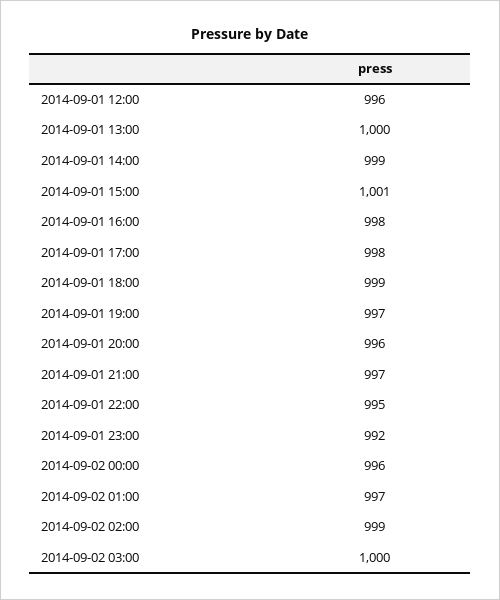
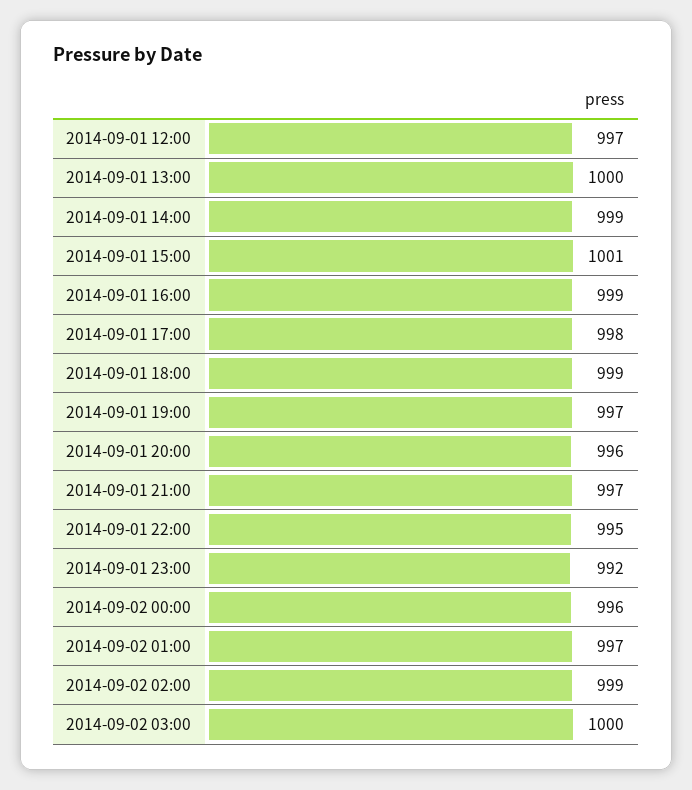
2014-09-01 12:00: 996 -> 997
2014-09-01 16:00: 998 -> 999

